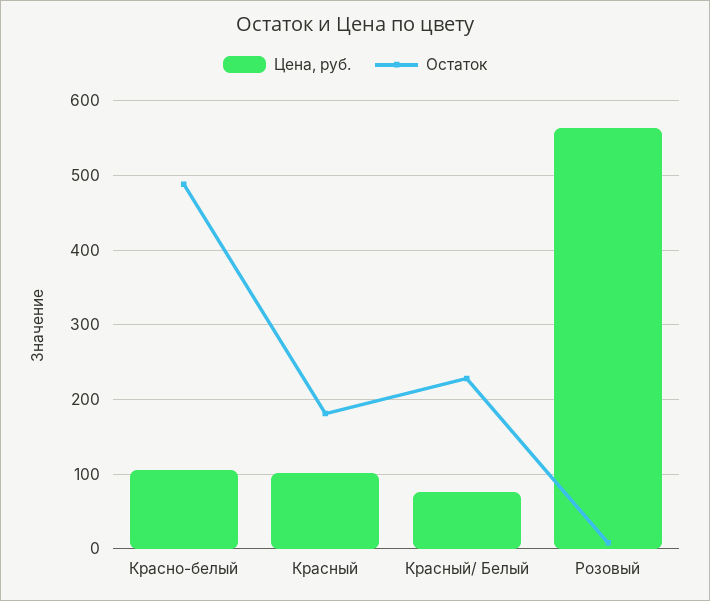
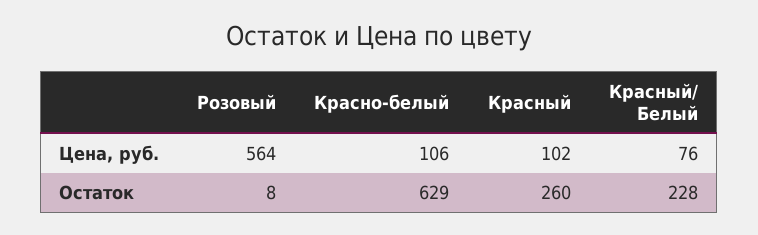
Остаток, Красно-белый: 490 -> 629
Остаток, Красный: 180 -> 260

